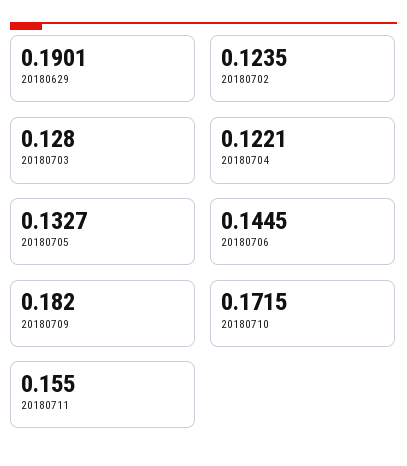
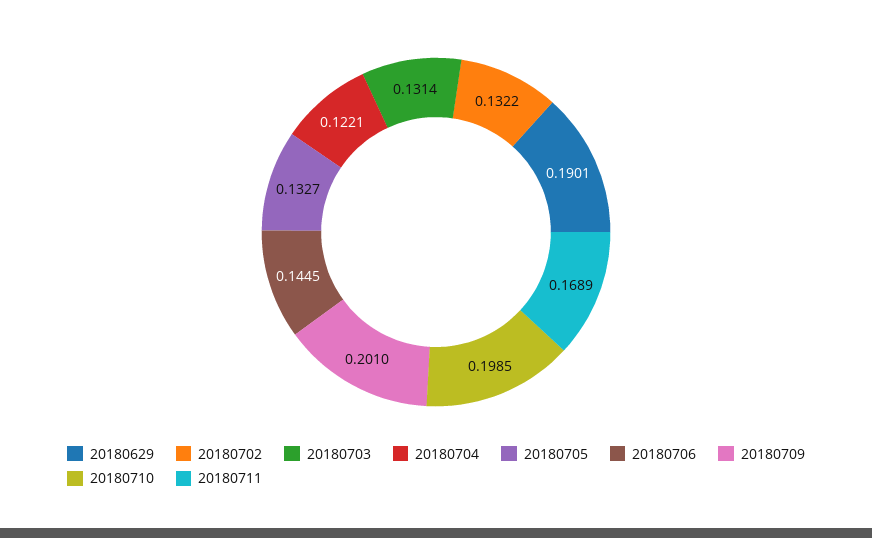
20180702: 0.1235 -> 0.1322
20180703: 0.128 -> 0.1314
20180709: 0.182 -> 0.201
20180710: 0.1715 -> 0.1985
20180711: 0.155 -> 0.1689

